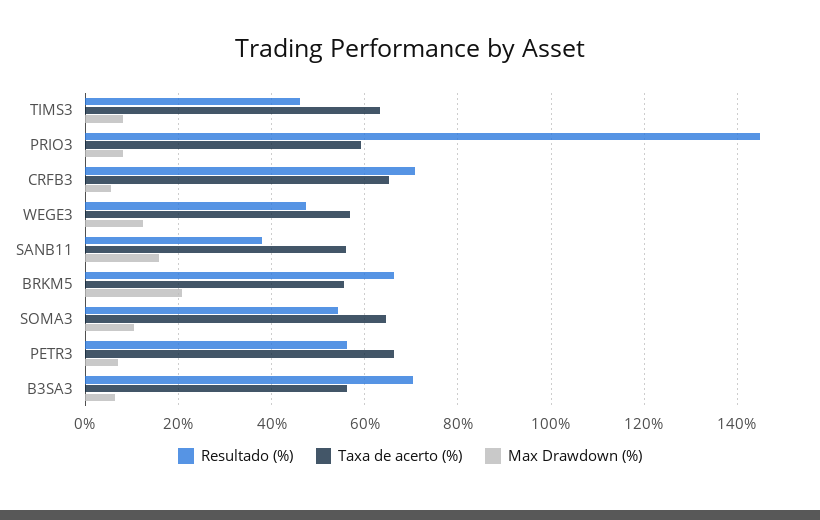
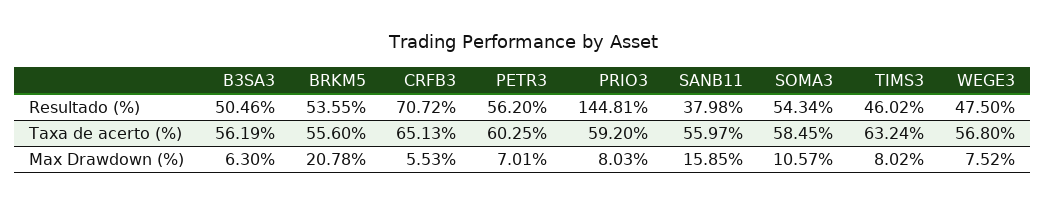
Max Drawdown (%), WEGE3: 12 -> 7.52
Resultado (%), BRKM5: 66 -> 53.55
Taxa de acerto (%), SOMA3: 64 -> 58.45
Taxa de acerto (%), PETR3: 66 -> 60.25
Resultado (%), B3SA3: 70 -> 50.46

